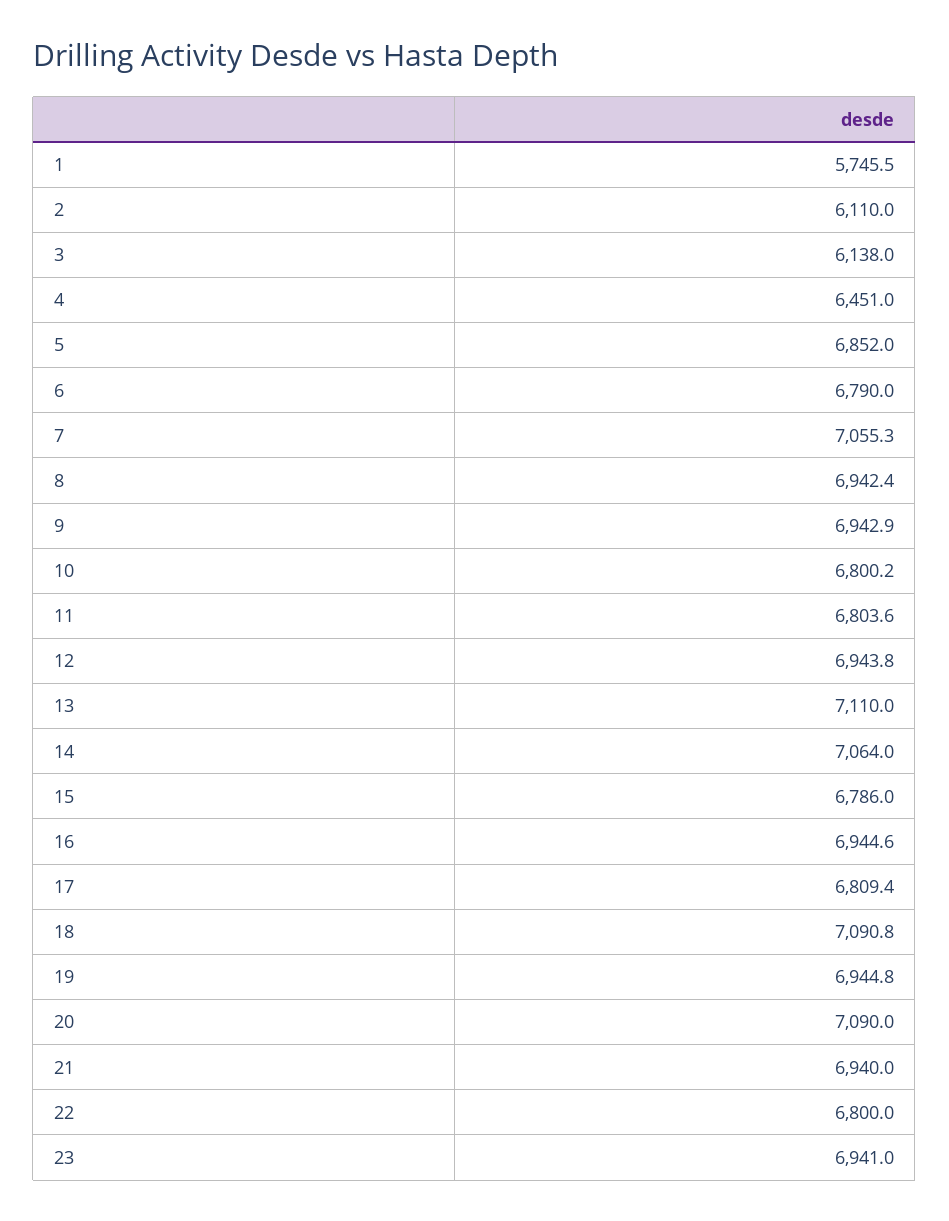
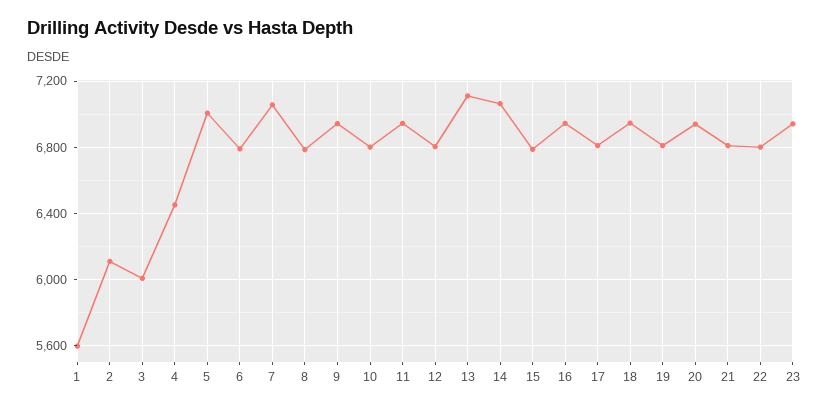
1: 5745.5 -> 5600
3: 6138 -> 6000
5: 6852 -> 7000
8: 6942.4 -> 6800
11: 6803.6 -> 6950
12: 6943.8 -> 6800
18: 7090.8 -> 6950
19: 6944.8 -> 6800
20: 7090 -> 6950
21: 6940 -> 6800

